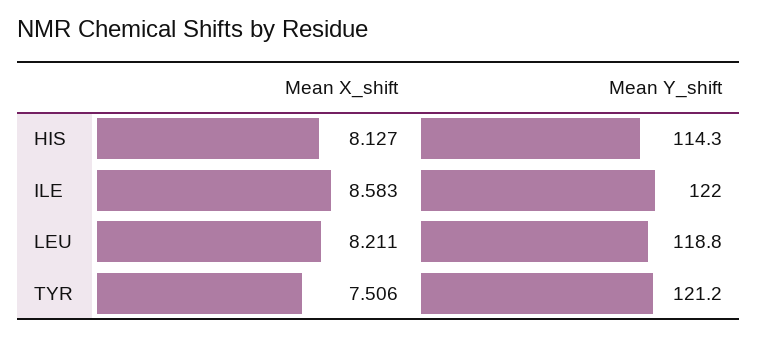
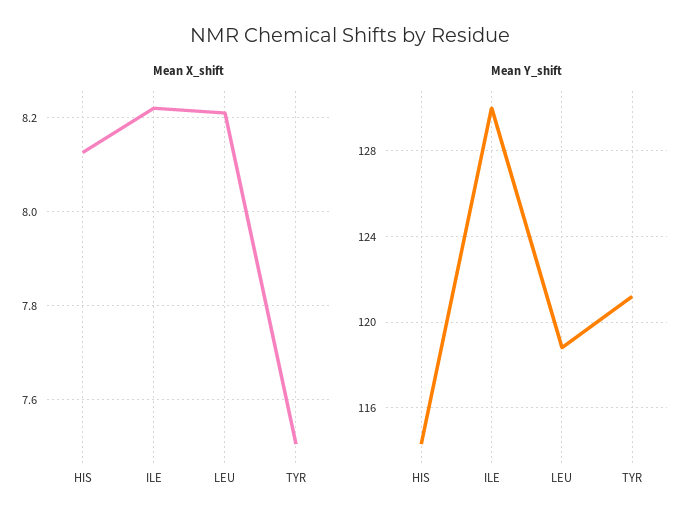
Mean X_shift, ILE: 8.583 -> 8.22
Mean Y_shift, ILE: 122 -> 130

